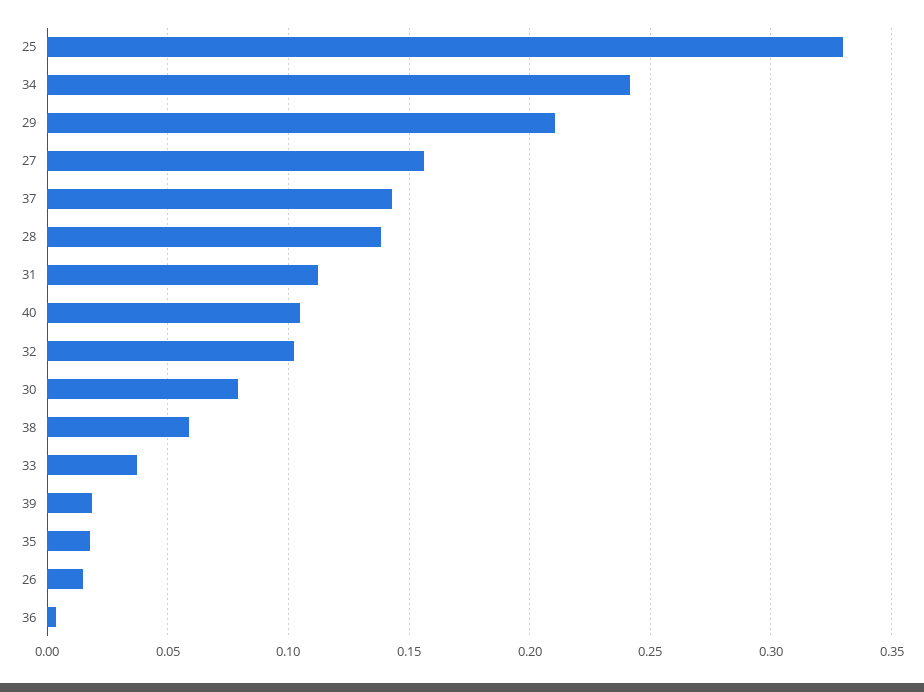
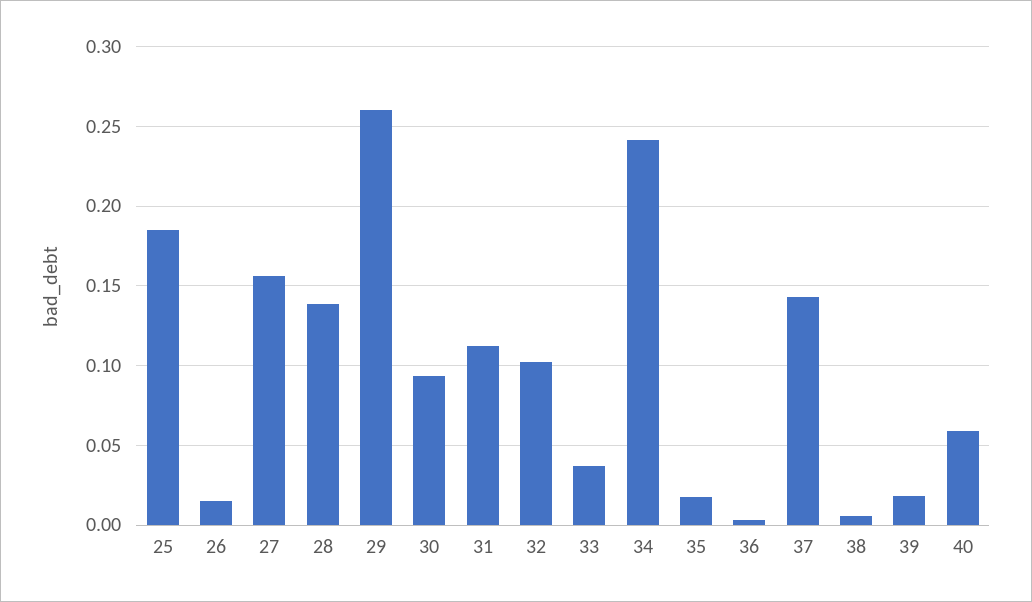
25: 0.33 -> 0.185
29: 0.21 -> 0.26
40: 0.105 -> 0.06
30: 0.08 -> 0.095
38: 0.06 -> 0.005

